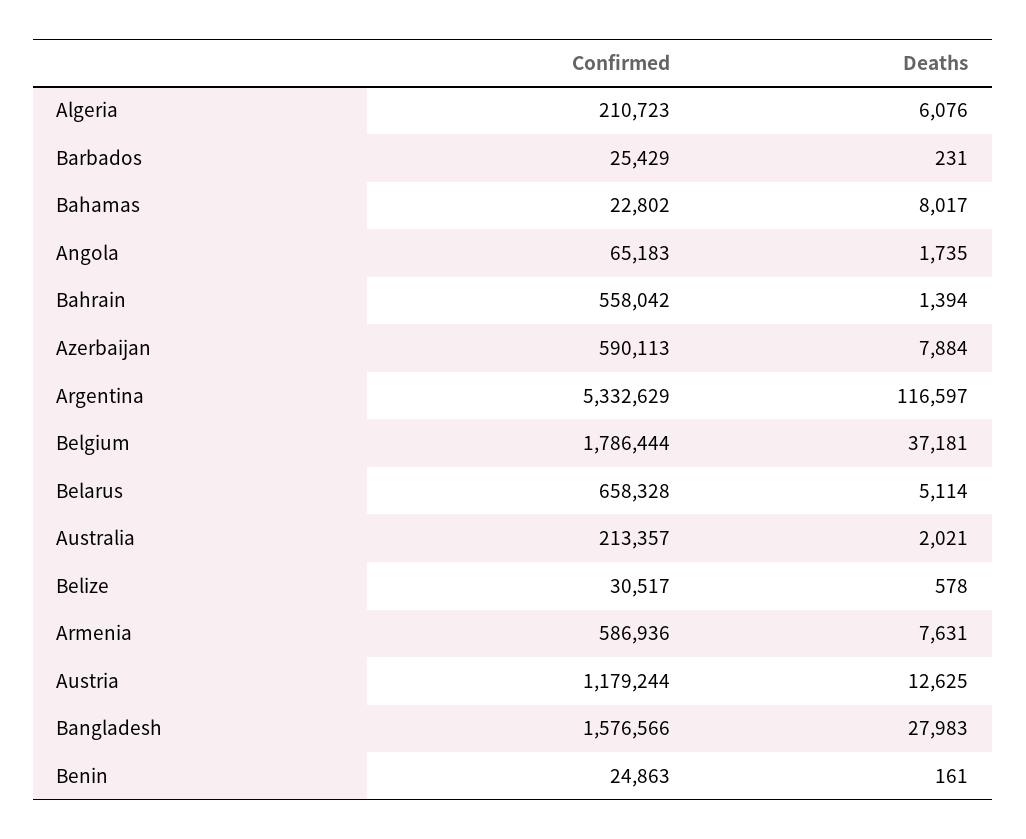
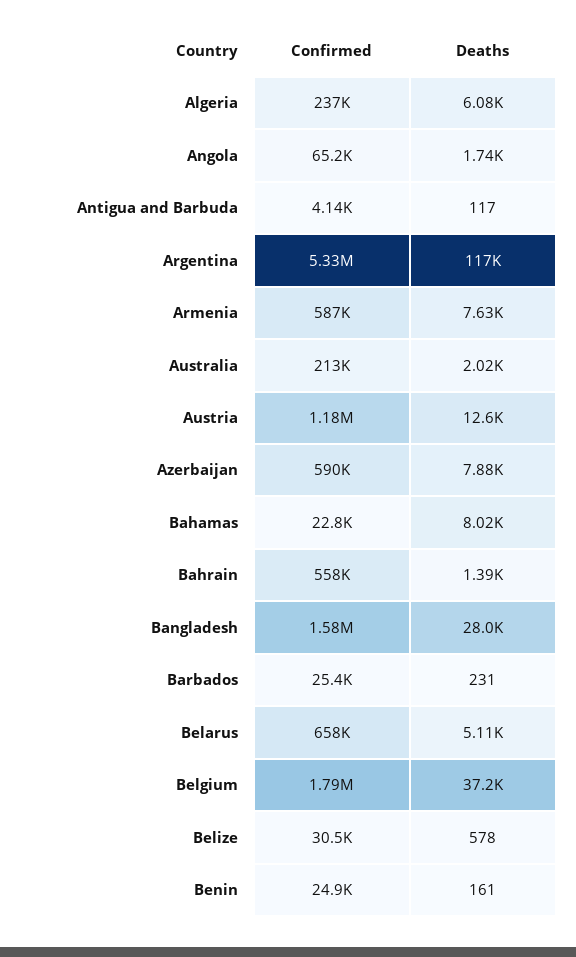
Confirmed, Algeria: 210723 -> 237000
Confirmed, Antigua and Barbuda: none -> 4140
Deaths, Antigua and Barbuda: none -> 117

